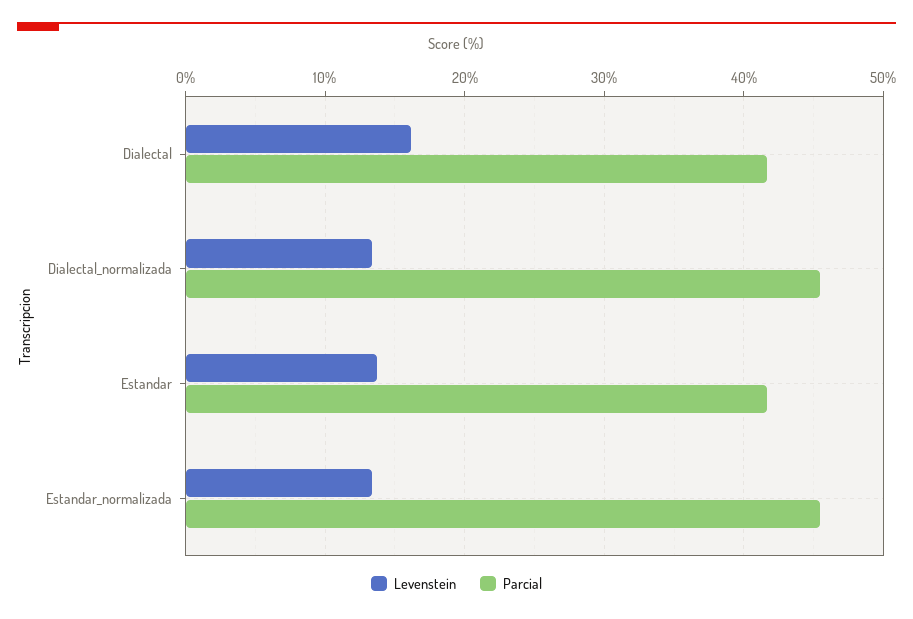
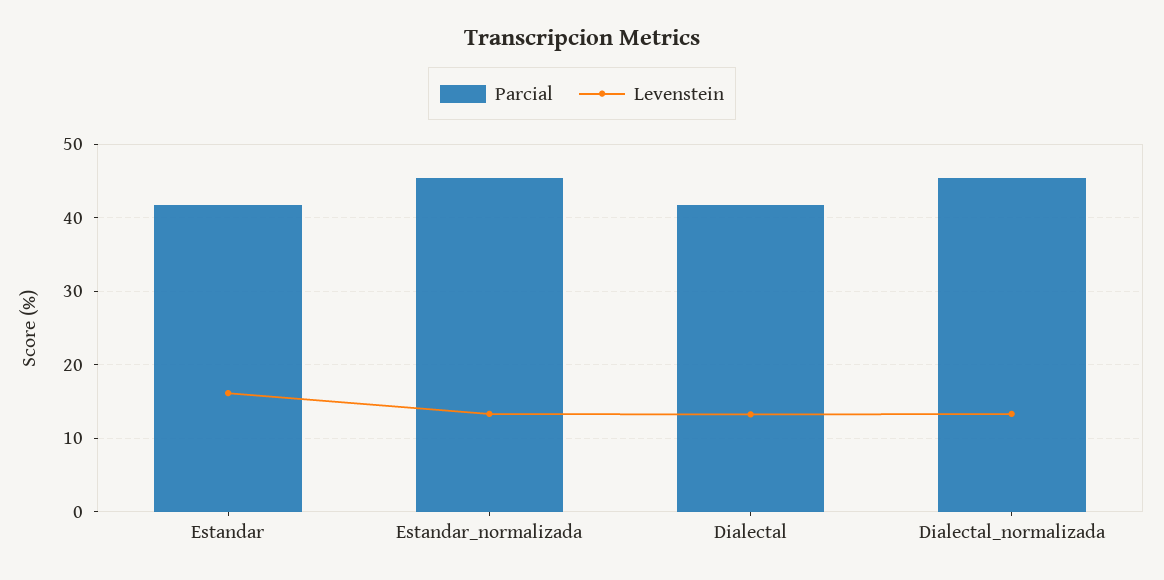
Levenstein, Dialectal: 16 -> 13
Levenstein, Estandar: 14 -> 16

